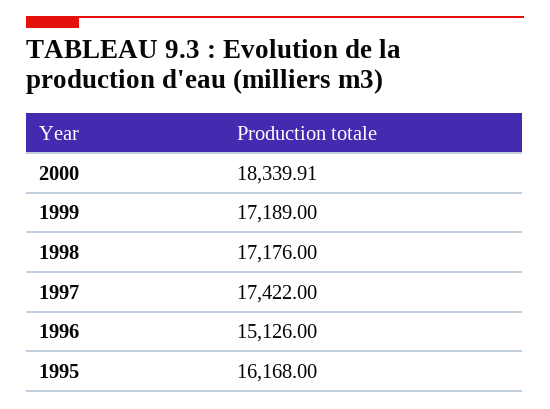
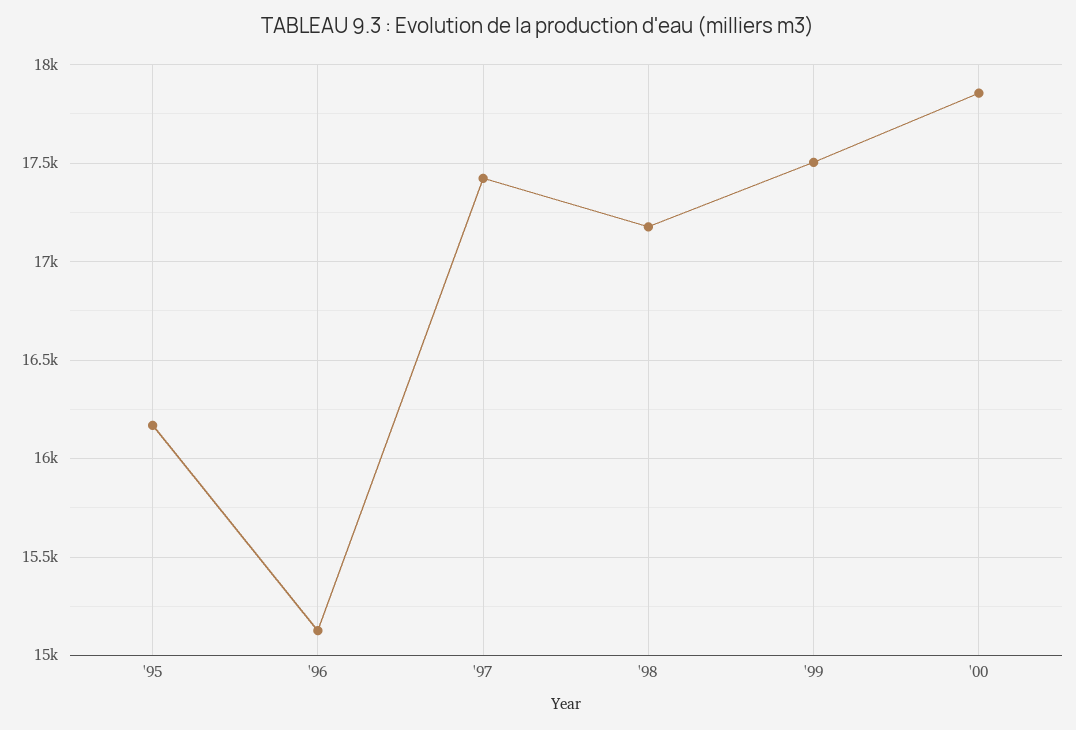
2000: 18339.91 -> 17850
1999: 17189 -> 17500

